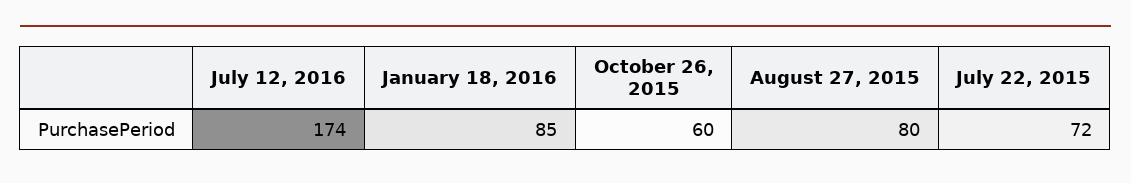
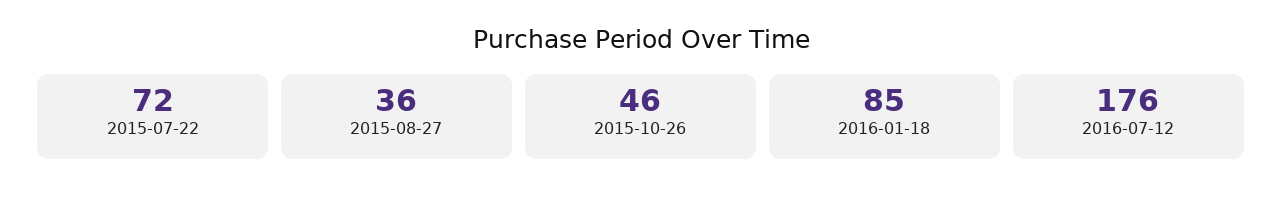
July 12, 2016: 174 -> 176
October 26, 2015: 60 -> 46
August 27, 2015: 80 -> 36

